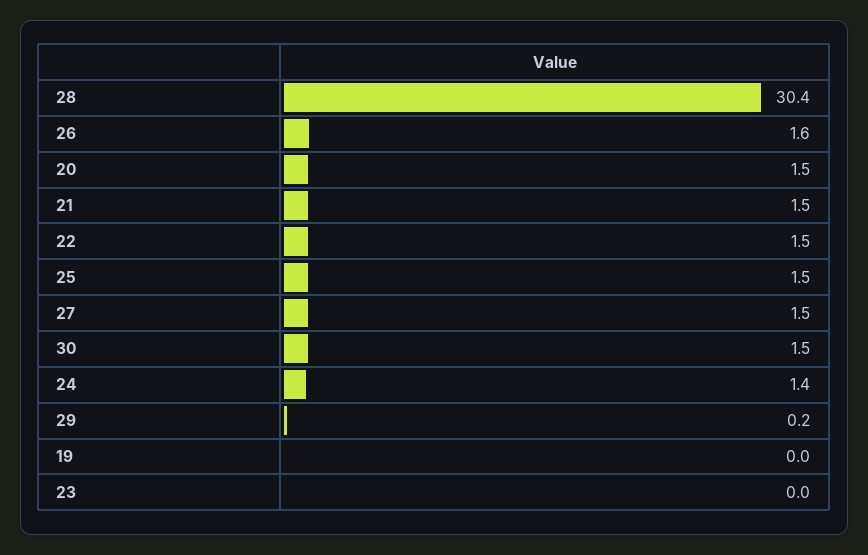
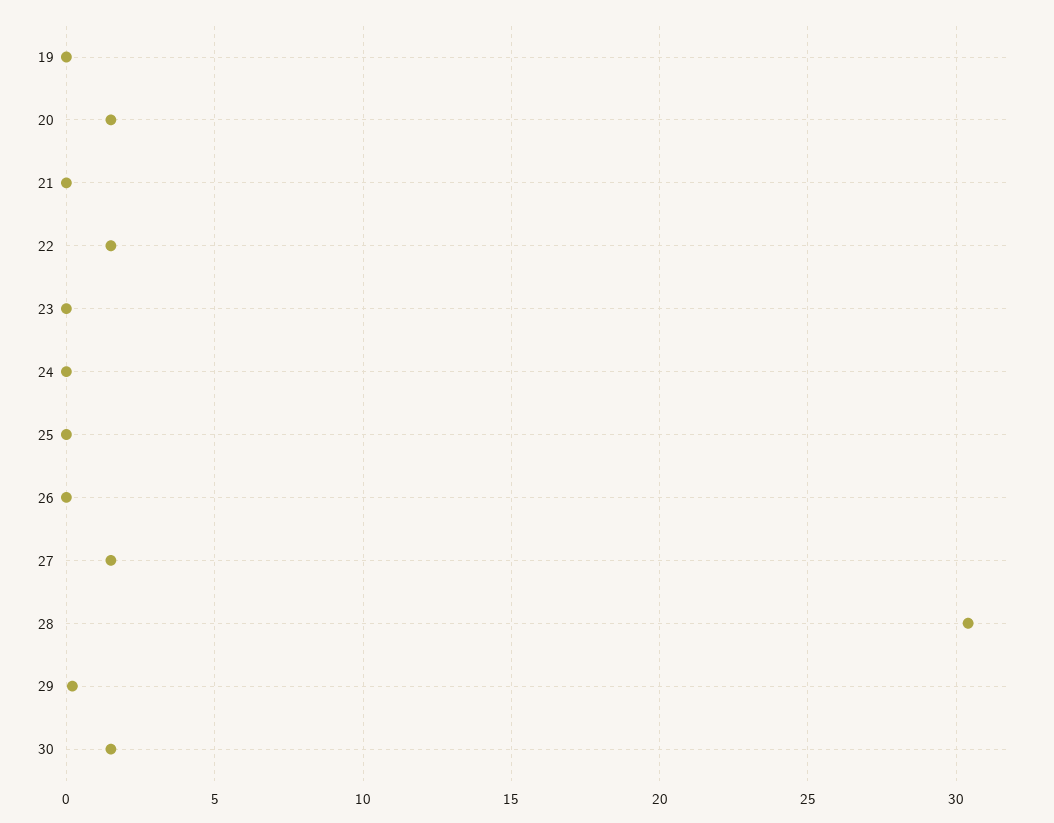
26: 1.6 -> 0
21: 1.5 -> 0
25: 1.5 -> 0
24: 1.4 -> 0

